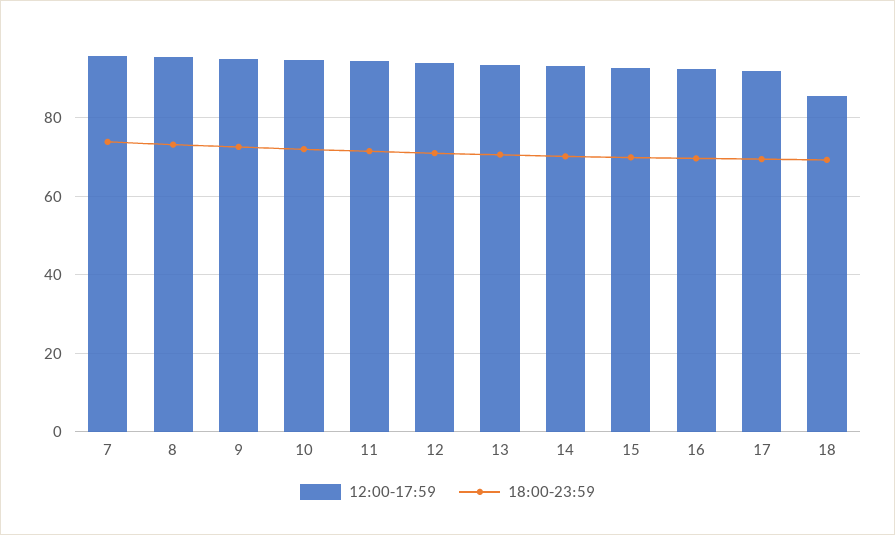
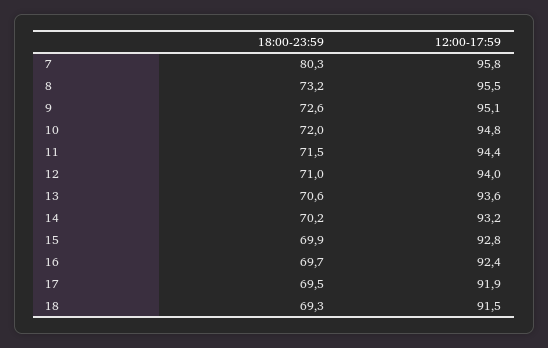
18:00-23:59, 7: 74 -> 80.3
12:00-17:59, 18: 86 -> 91.5

